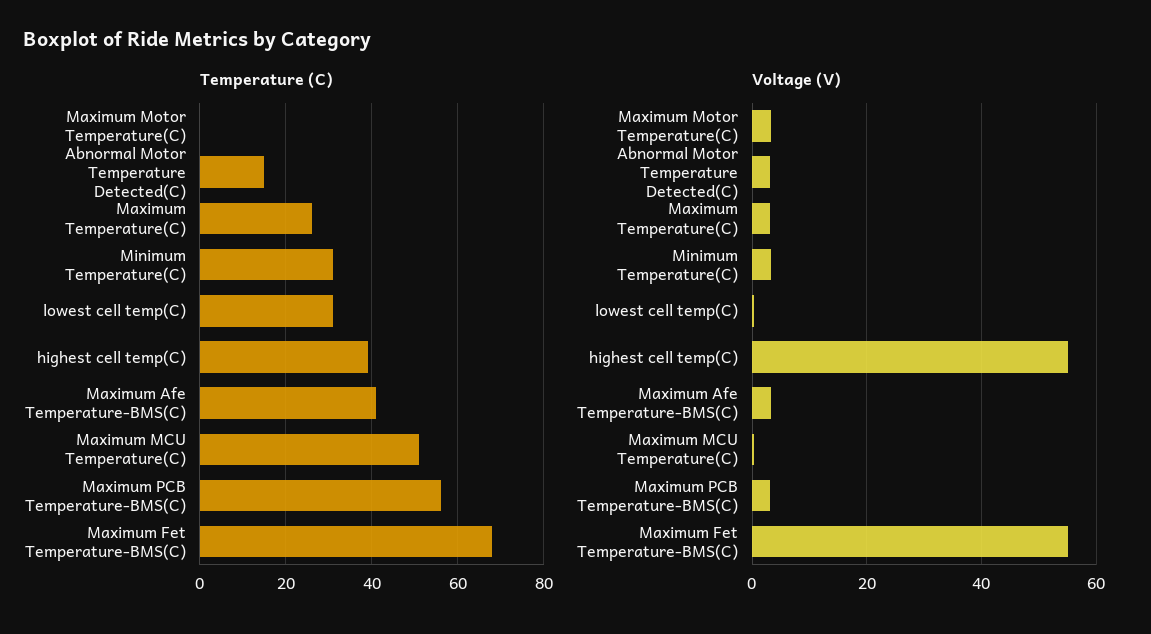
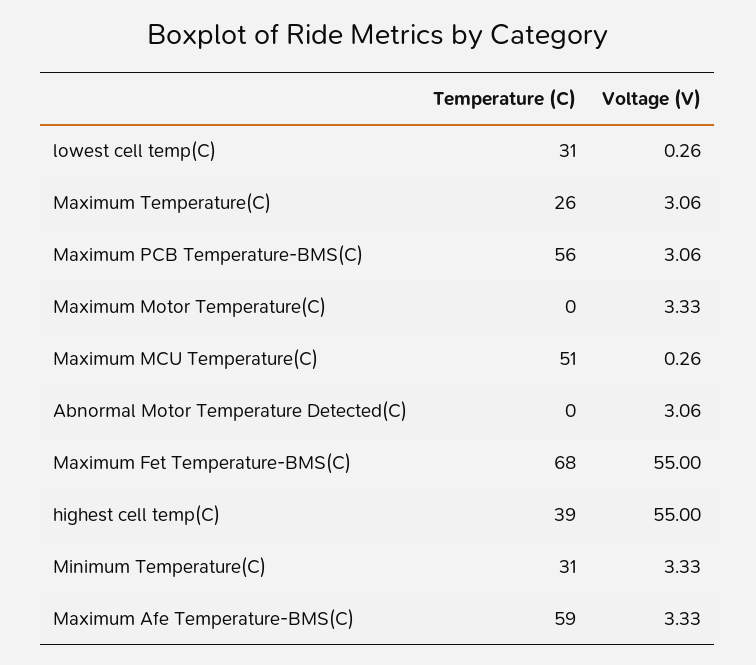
Temperature (C), Abnormal Motor Temperature Detected(C): 15 -> 0
Temperature (C), Maximum Afe Temperature-BMS(C): 40 -> 59

